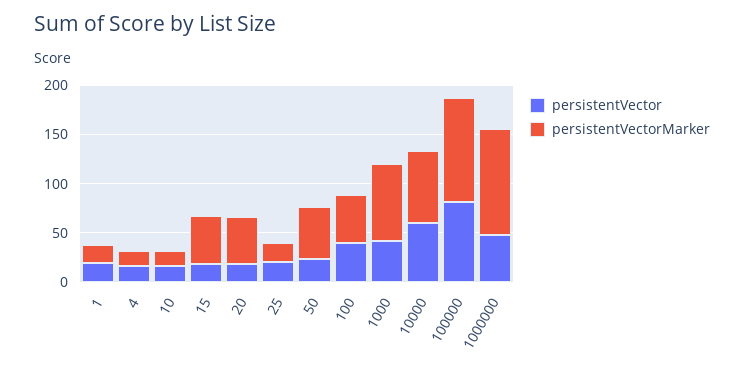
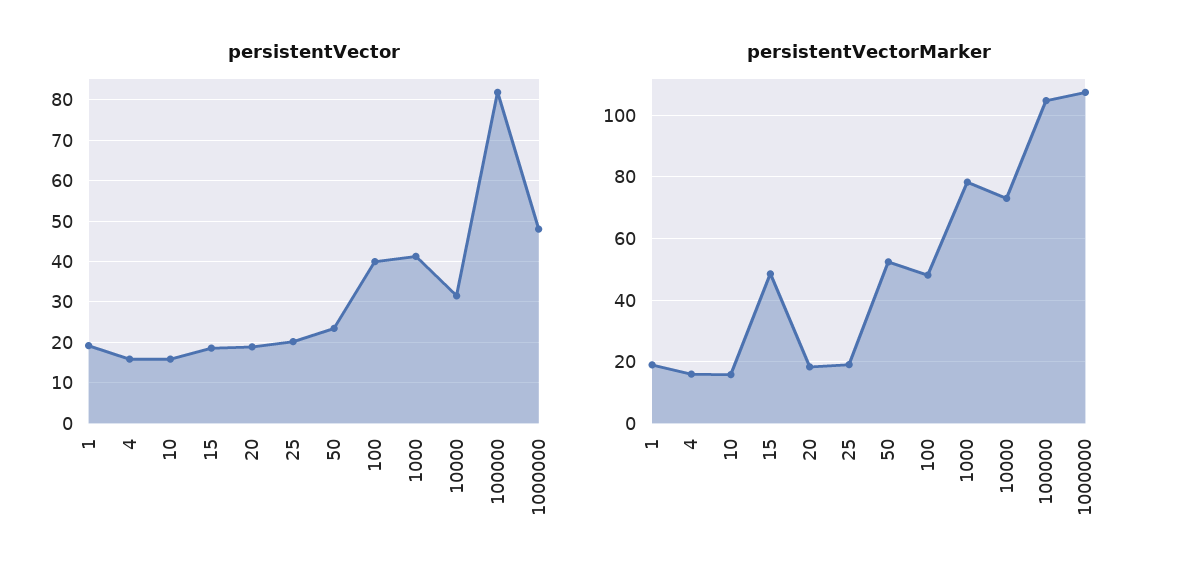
persistentVectorMarker, 20: 50 -> 18
persistentVector, 10000: 60 -> 32

